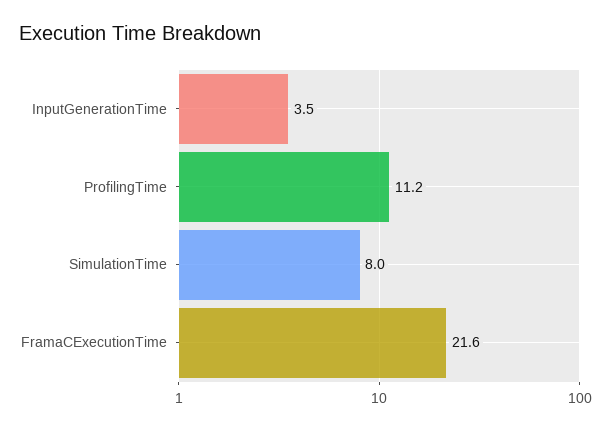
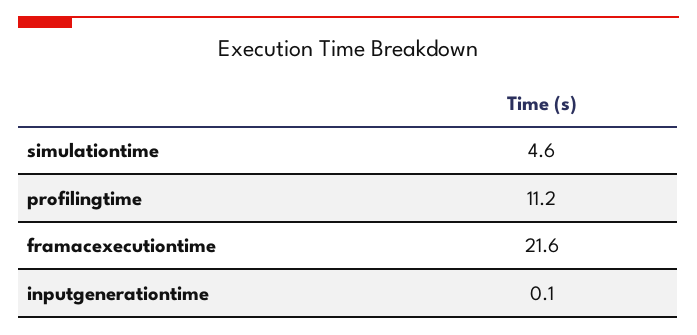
InputGenerationTime: 3.5 -> 0.1
SimulationTime: 8 -> 4.6

